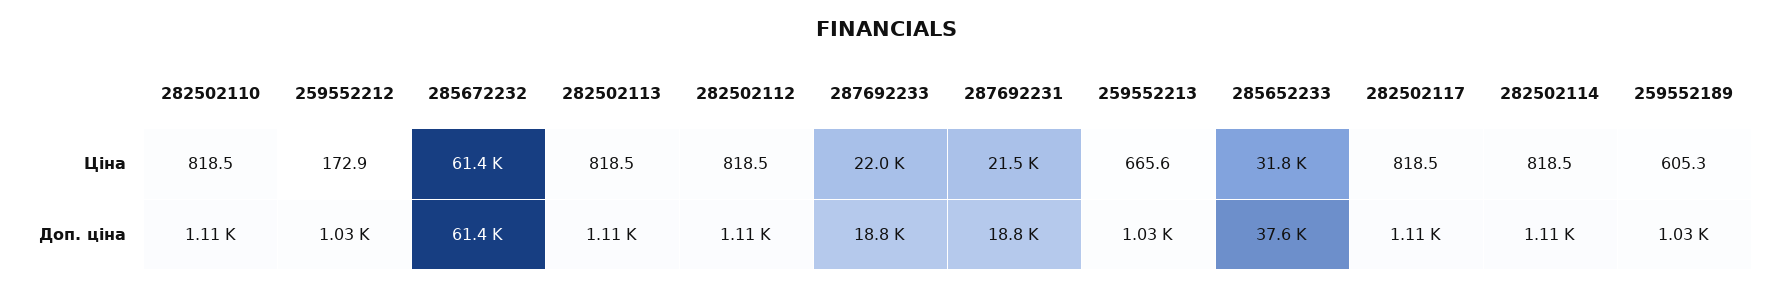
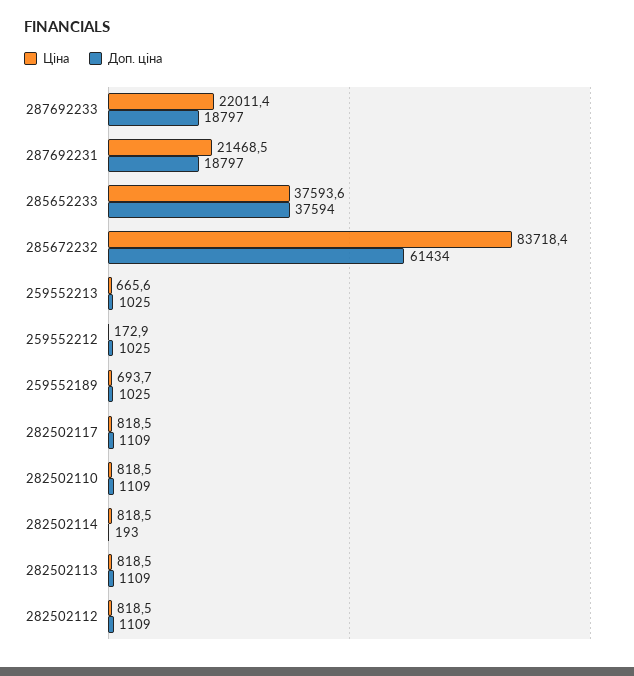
Ціна, 285672232: 61400 -> 83718.4
Ціна, 285652233: 31800 -> 37593.6
Ціна, 259552189: 605.3 -> 693.7
Доп. ціна, 282502114: 1110 -> 193

